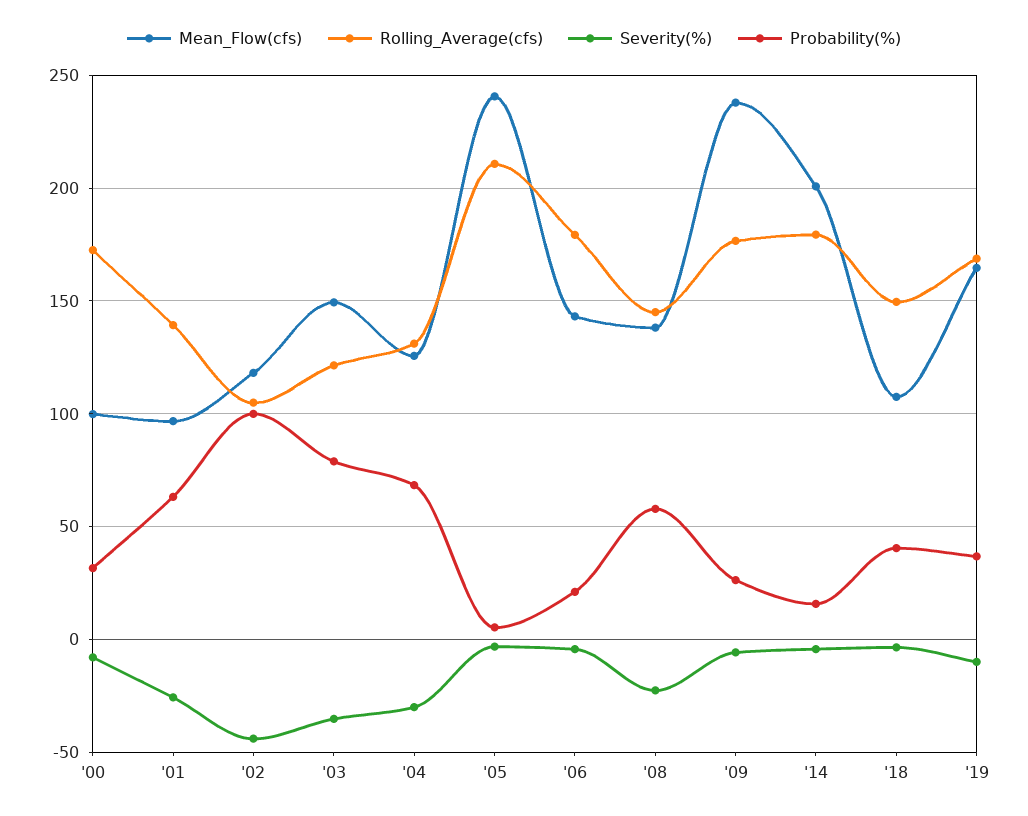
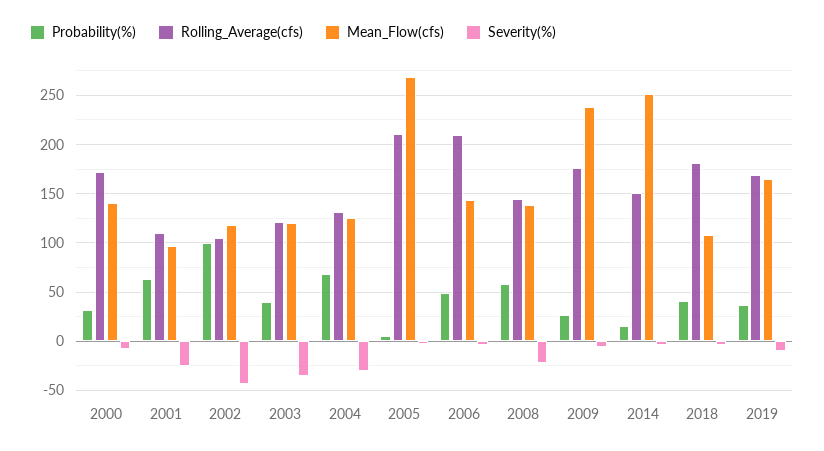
Mean_Flow(cfs), '00: 100 -> 140
Rolling_Average(cfs), '01: 140 -> 110
Mean_Flow(cfs), '03: 150 -> 120
Probability(%), '03: 80 -> 40
Mean_Flow(cfs), '05: 240 -> 270
Rolling_Average(cfs), '06: 180 -> 210
Probability(%), '06: 20 -> 50
Mean_Flow(cfs), '14: 200 -> 250
Rolling_Average(cfs), '14: 180 -> 150
Rolling_Average(cfs), '18: 150 -> 180

